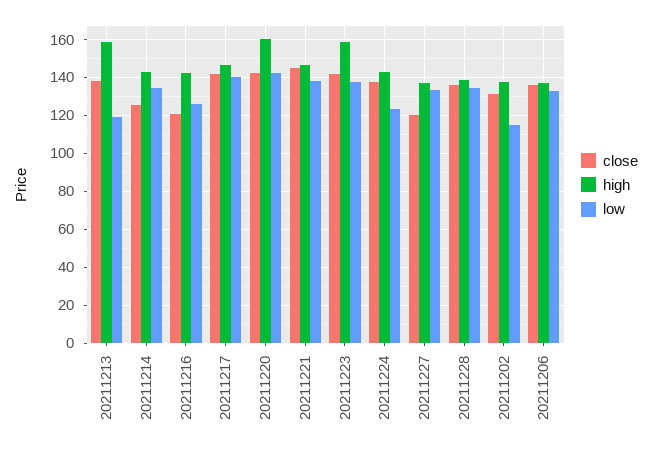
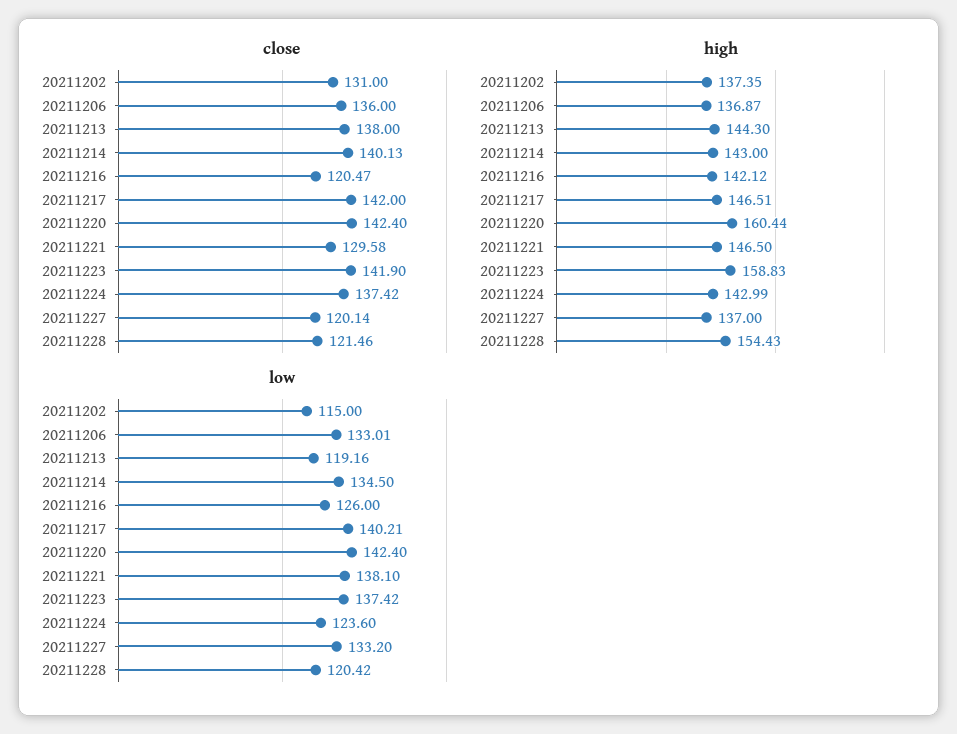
high, 20211213: 160 -> 144.3
close, 20211214: 125 -> 140.13
close, 20211221: 145 -> 129.58
close, 20211228: 135 -> 121.46
high, 20211228: 140 -> 154.43
low, 20211228: 135 -> 120.42

